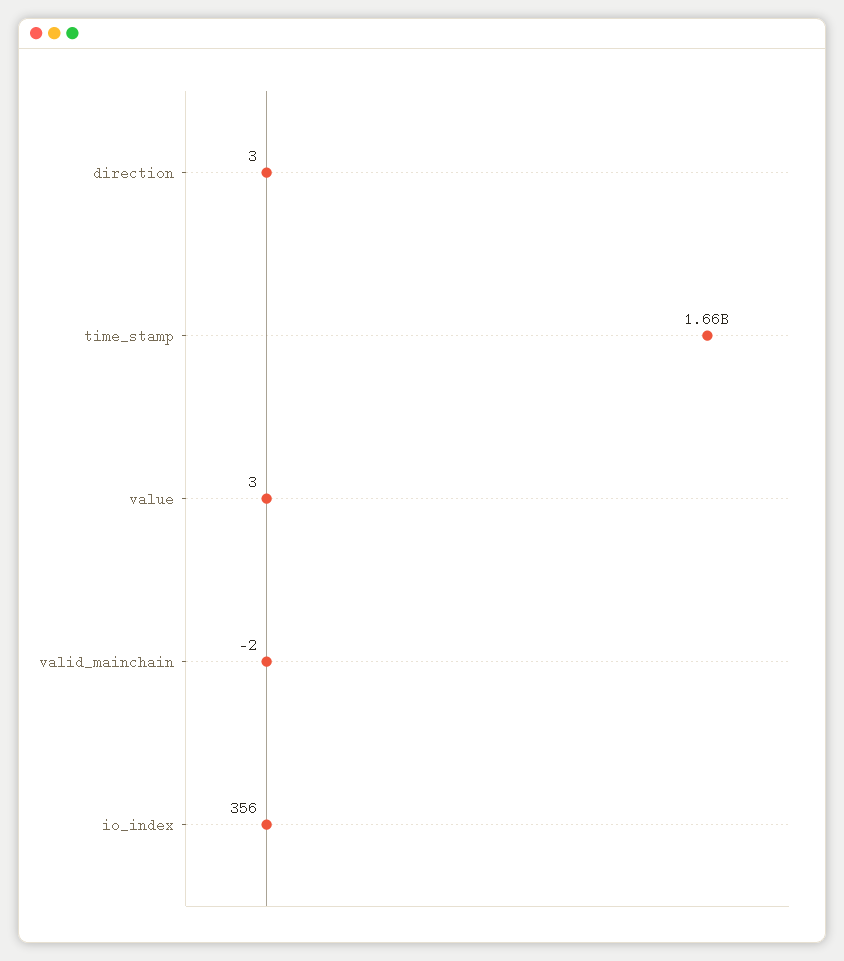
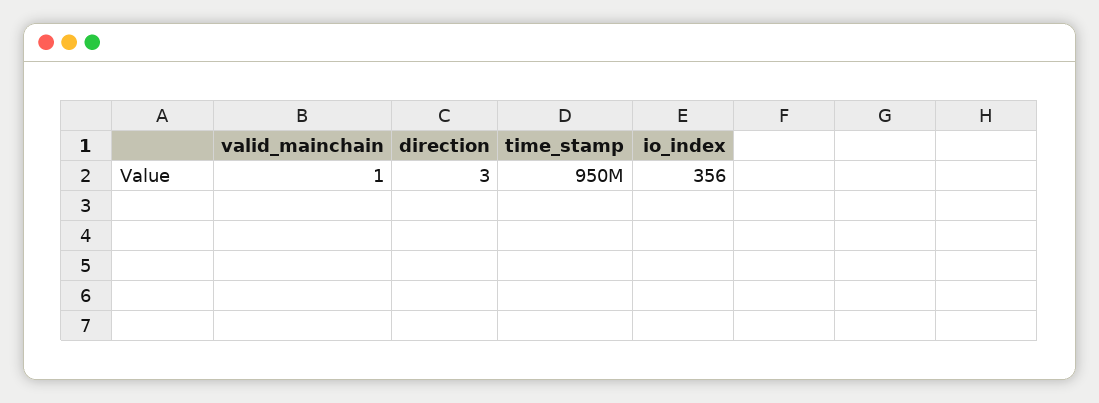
time_stamp: 1660000000 -> 950000000
value: 3 -> none
valid_mainchain: -2 -> 1

